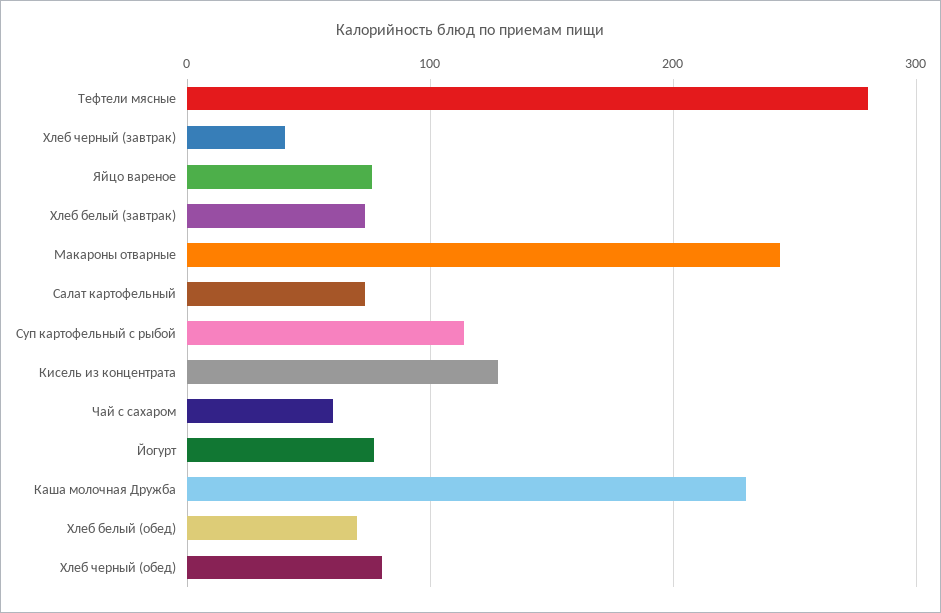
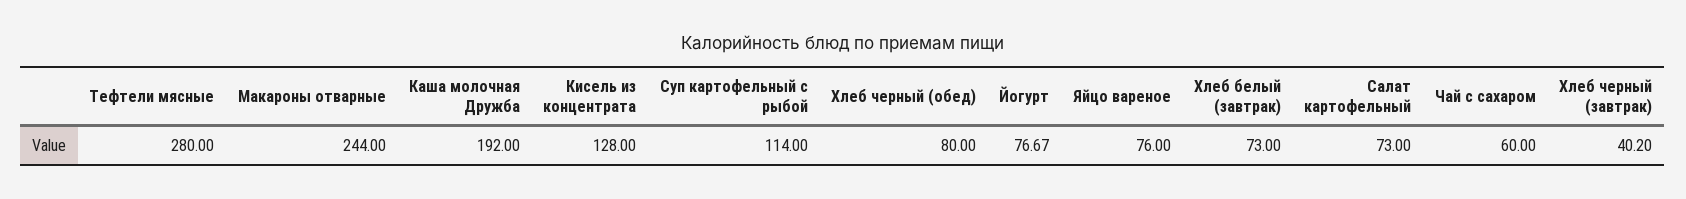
Каша молочная Дружба: 230 -> 192
Хлеб белый (обед): 70 -> none

